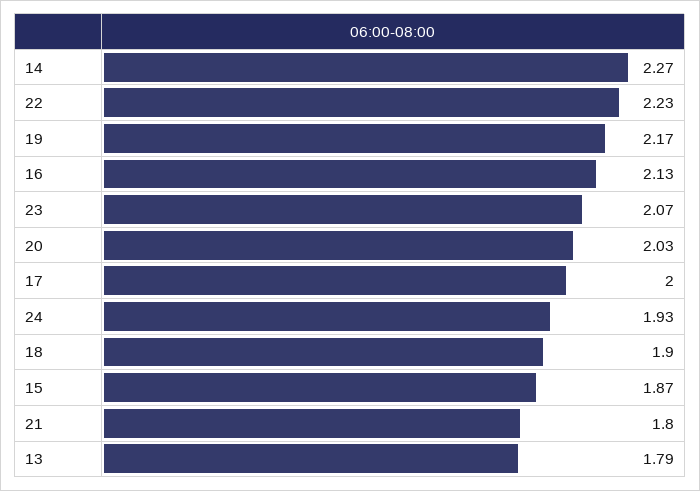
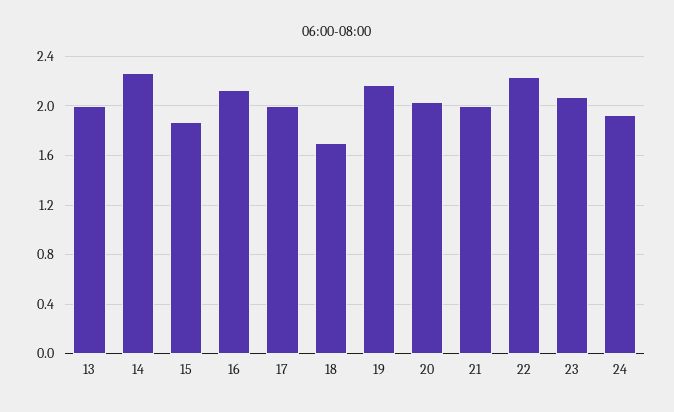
18: 1.9 -> 1.7
21: 1.8 -> 2
13: 1.79 -> 2

